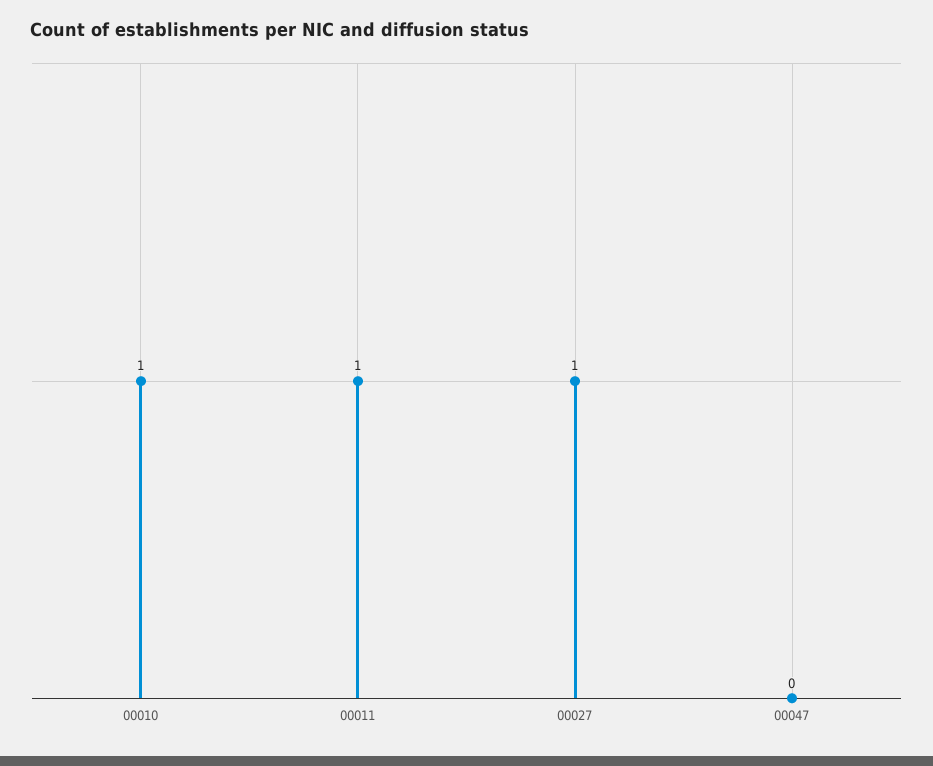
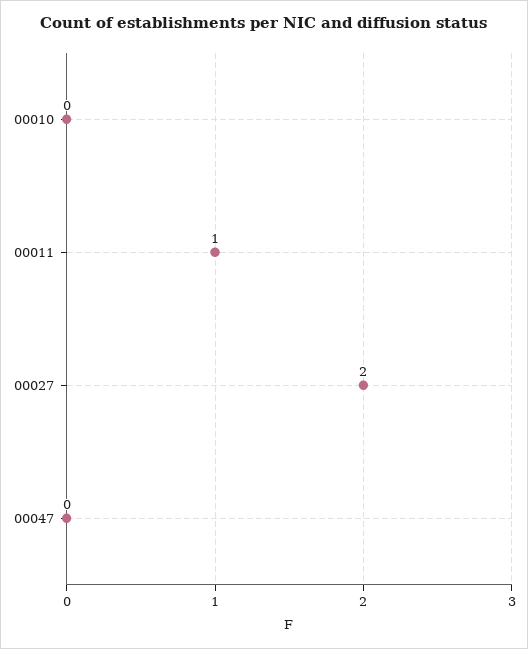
00010: 1 -> 0
00027: 1 -> 2

